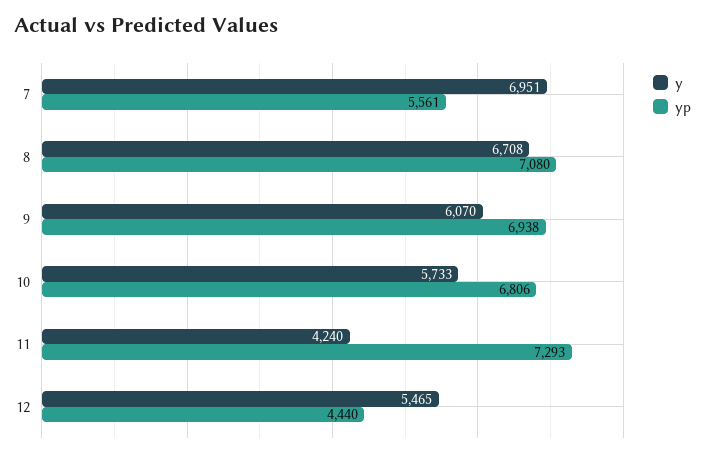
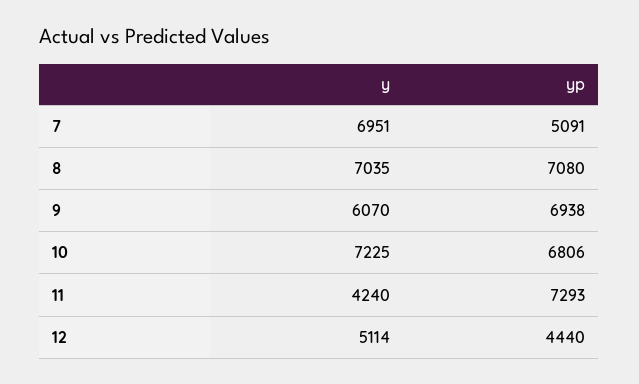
yp, 7: 5561 -> 5091
y, 8: 6708 -> 7035
y, 10: 5733 -> 7225
y, 12: 5465 -> 5114

